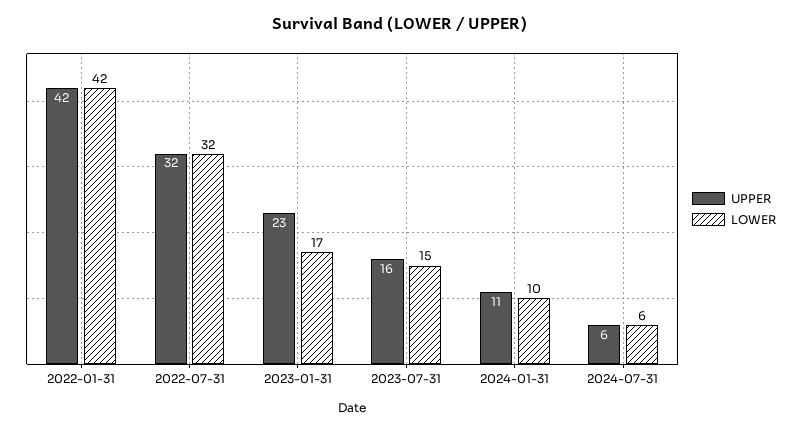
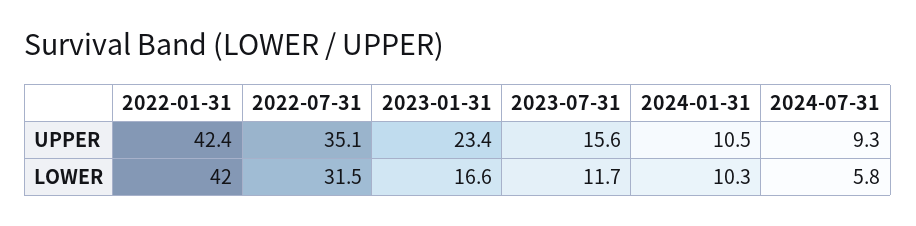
UPPER, 2022-07-31: 32 -> 35.1
LOWER, 2023-07-31: 15 -> 11.7
UPPER, 2024-07-31: 6 -> 9.3

